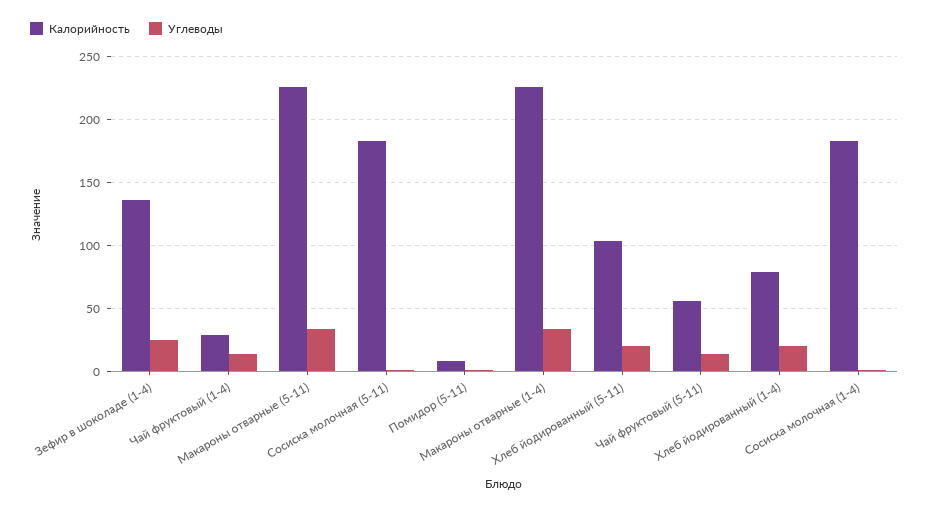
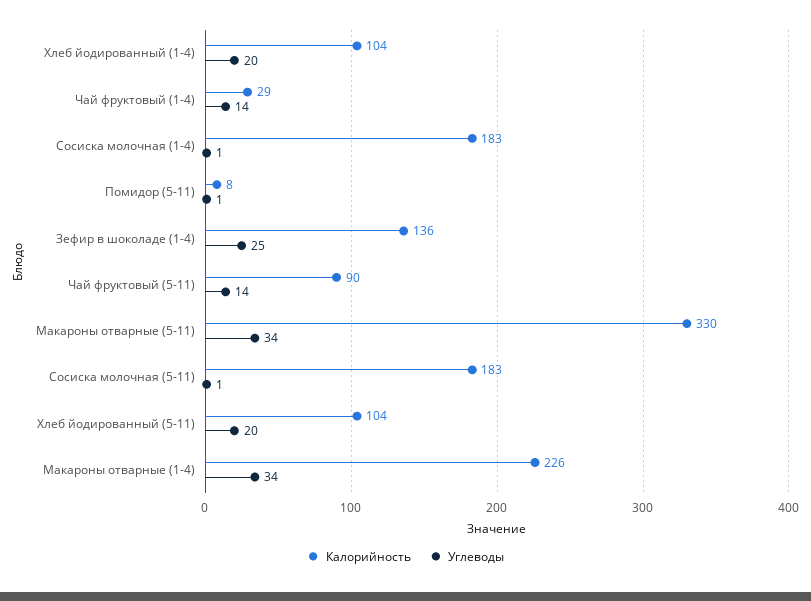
Калорийность, Макароны отварные (5-11): 225 -> 330
Калорийность, Чай фруктовый (5-11): 55 -> 90
Калорийность, Хлеб йодированный (1-4): 80 -> 104

